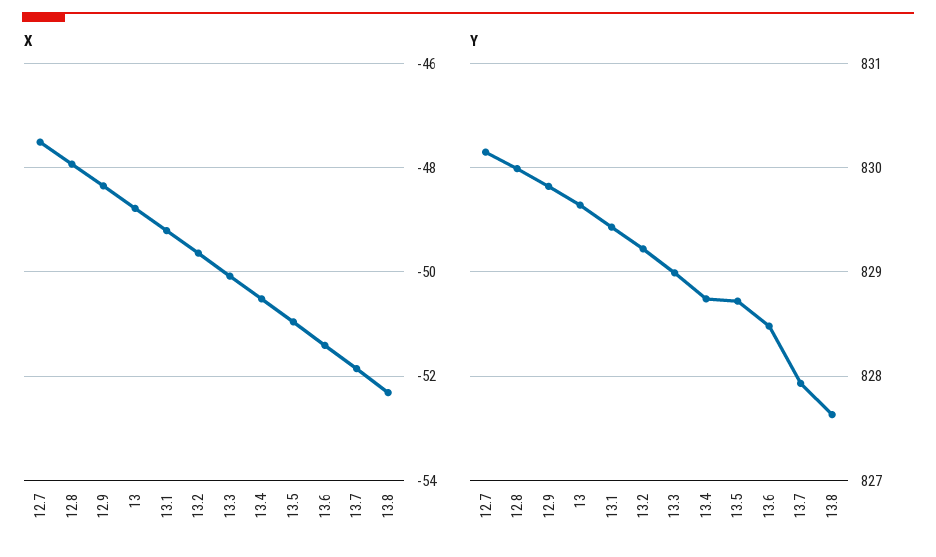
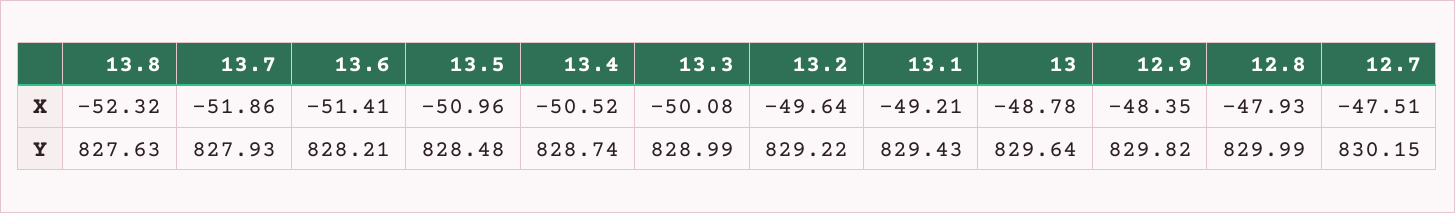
Y, 13.5: 828.7 -> 828.48
Y, 13.6: 828.5 -> 828.21

